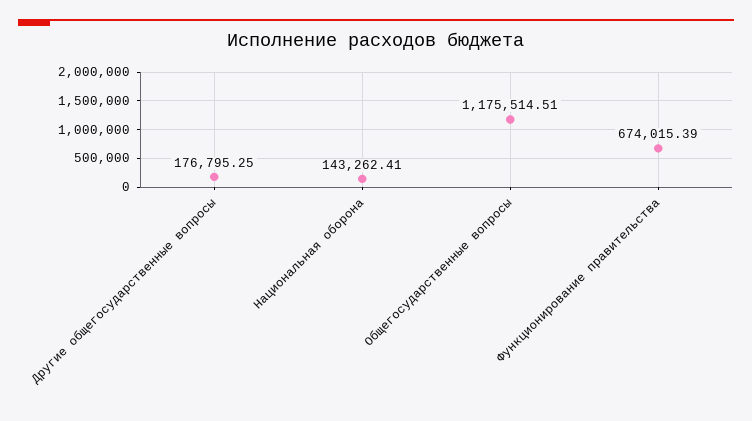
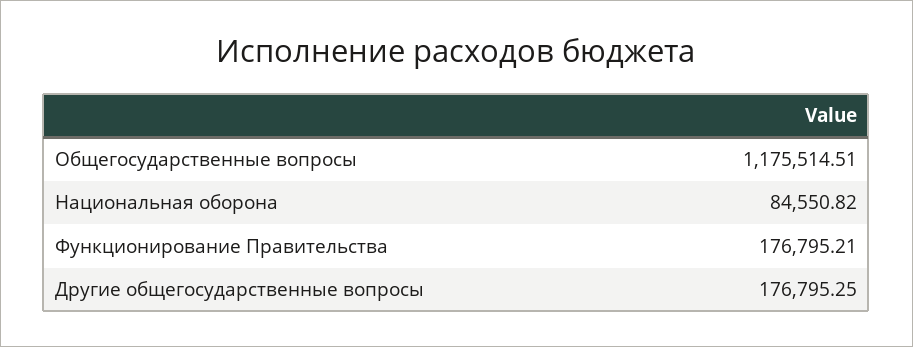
Национальная оборона: 143262.41 -> 84550.82
Функционирование правительства: 674015.39 -> 176795.21

